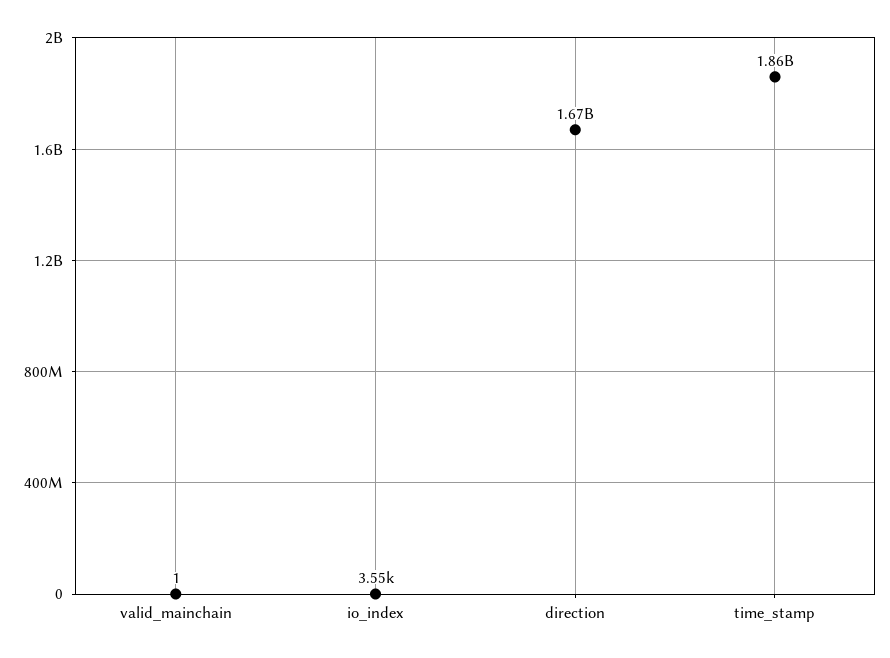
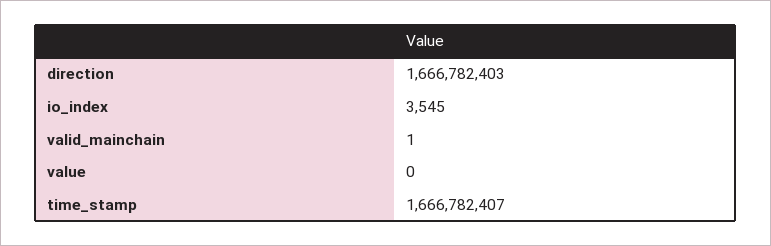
time_stamp: 1860000000 -> 1666782407
value: none -> 0

